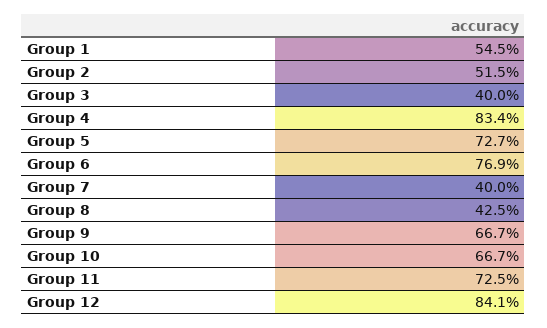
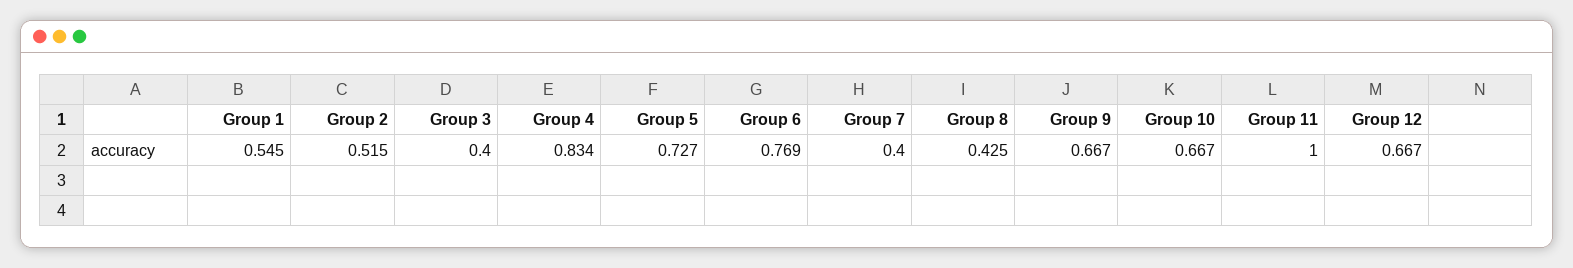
Group 11: 0.725 -> 1
Group 12: 0.841 -> 0.667

